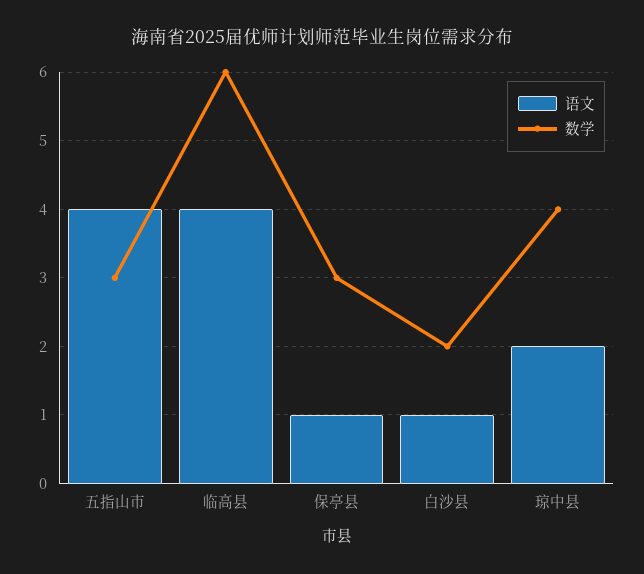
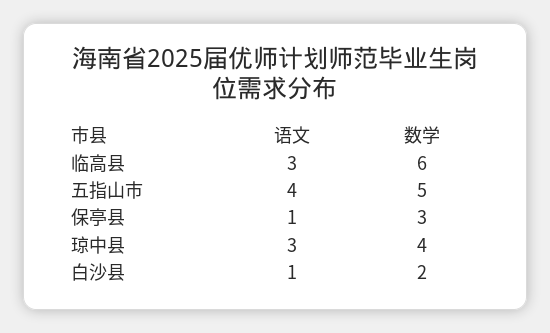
数学, 五指山市: 3 -> 5
语文, 临高县: 4 -> 3
语文, 琼中县: 2 -> 3

